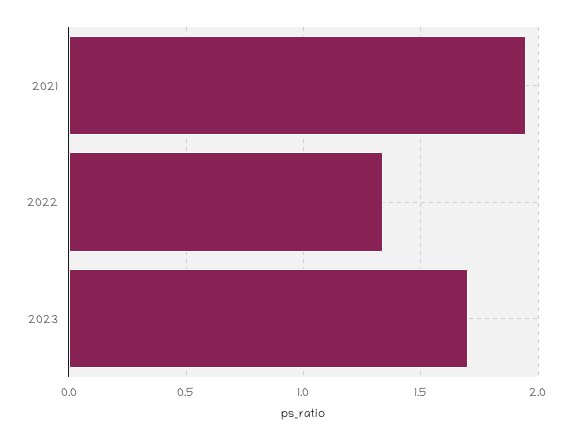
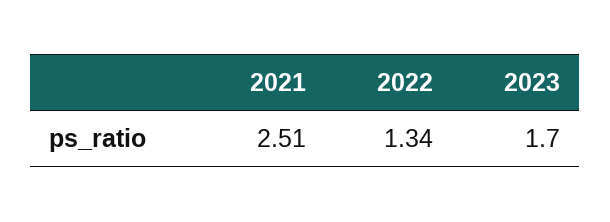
2021: 1.95 -> 2.51

